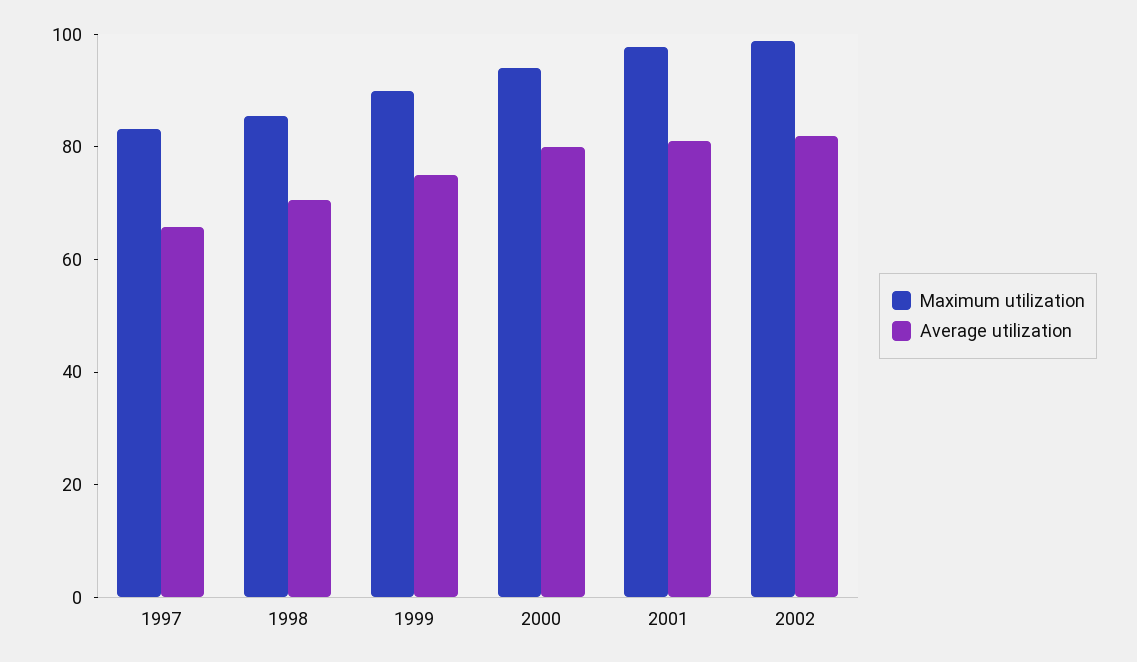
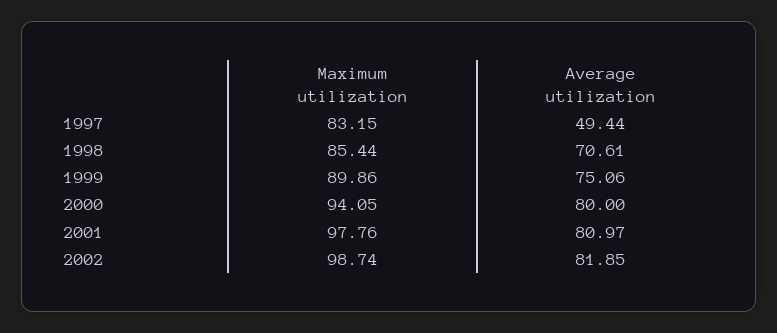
Average utilization, 1997: 65 -> 49.44

